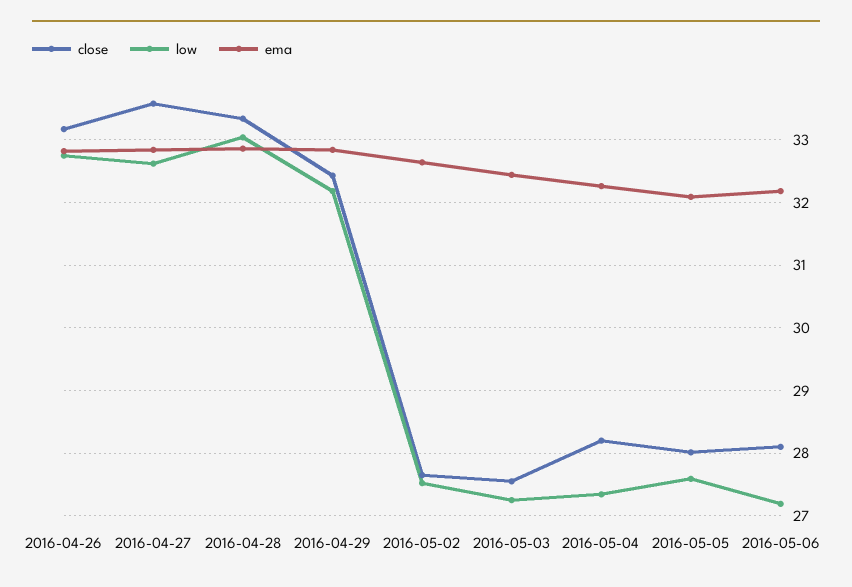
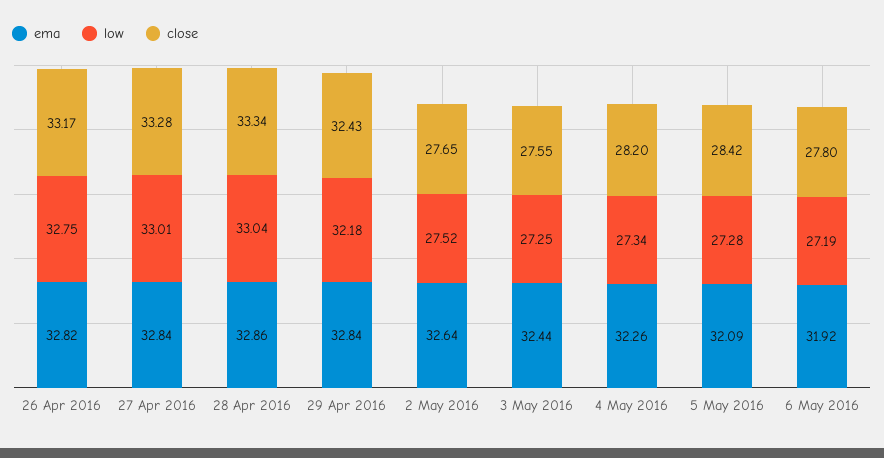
close, 2016-04-27: 33.6 -> 33.28
low, 2016-04-27: 32.6 -> 33.01
close, 2016-05-05: 28 -> 28.42
low, 2016-05-05: 27.6 -> 27.28
close, 2016-05-06: 28.1 -> 27.8
ema, 2016-05-06: 32.2 -> 31.92

